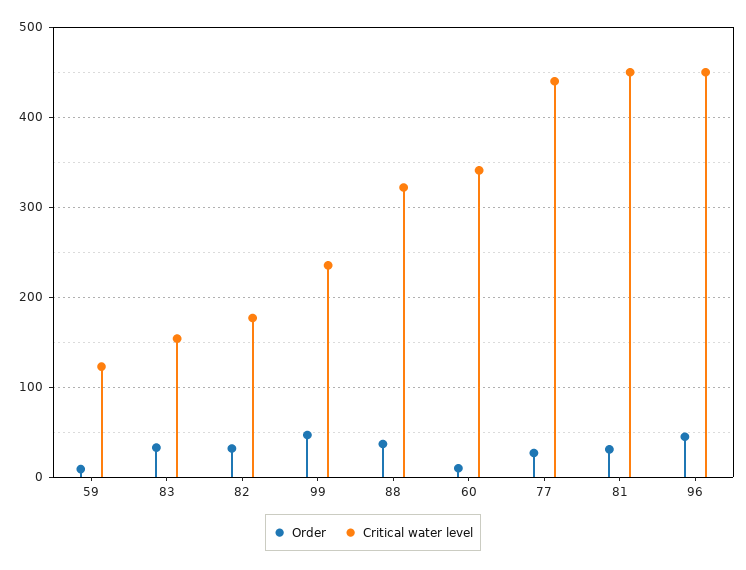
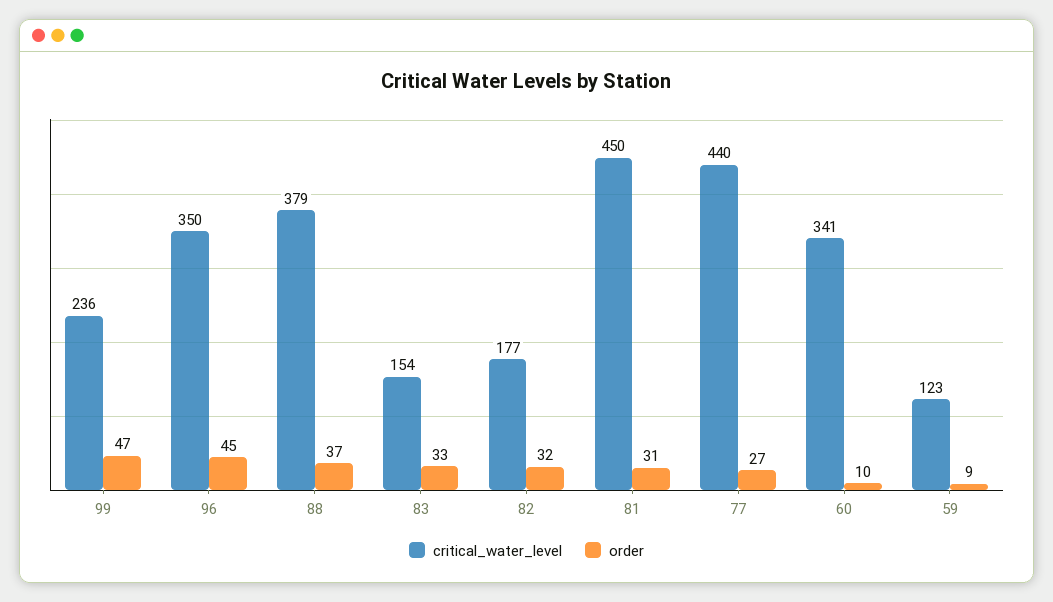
Critical water level, 88: 320 -> 379
Critical water level, 96: 450 -> 350

